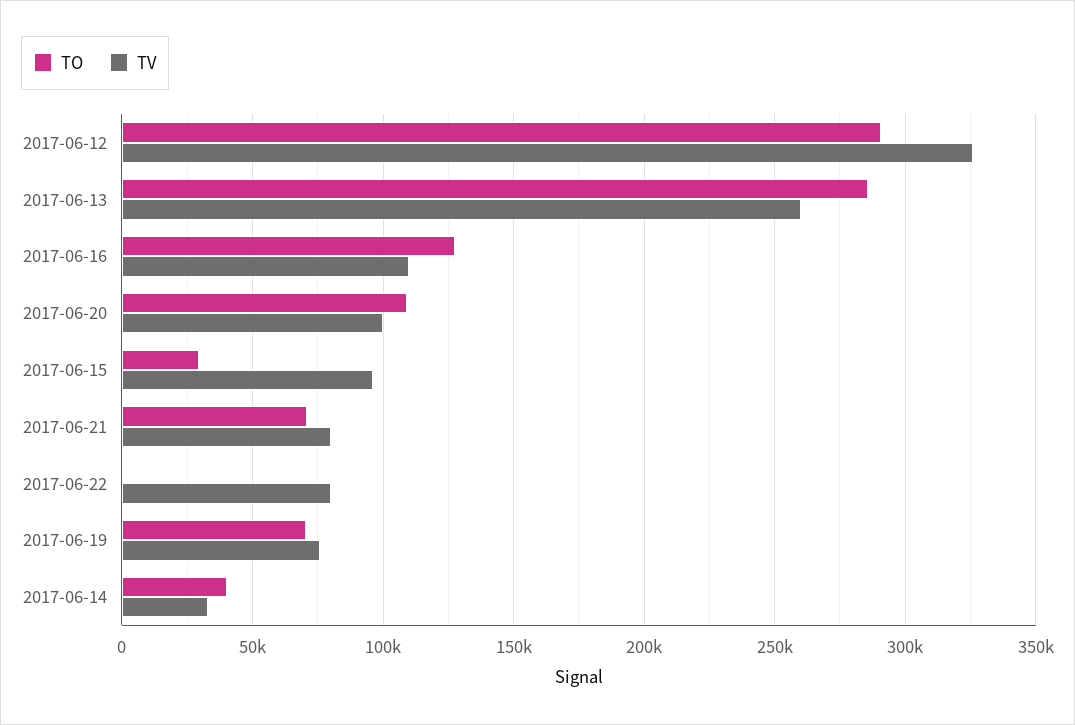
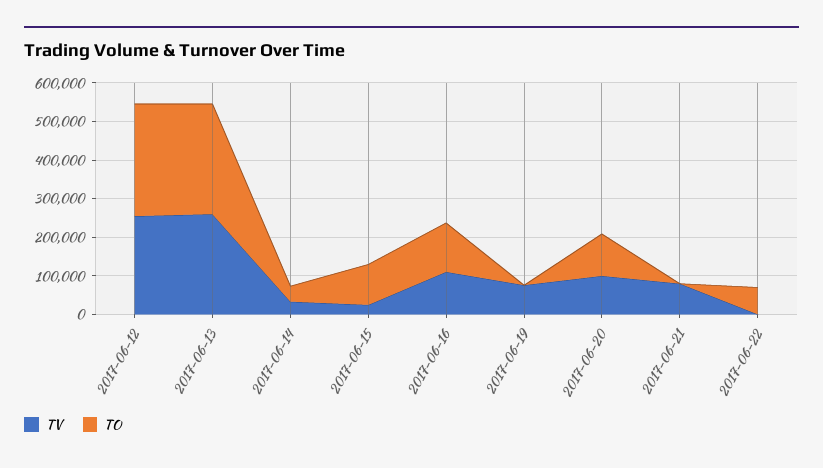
TV, 2017-06-12: 325000 -> 250000
TO, 2017-06-15: 30000 -> 100000
TV, 2017-06-15: 95000 -> 25000
TO, 2017-06-21: 70000 -> 0
TO, 2017-06-22: 0 -> 75000
TV, 2017-06-22: 80000 -> 0
TO, 2017-06-19: 70000 -> 0

